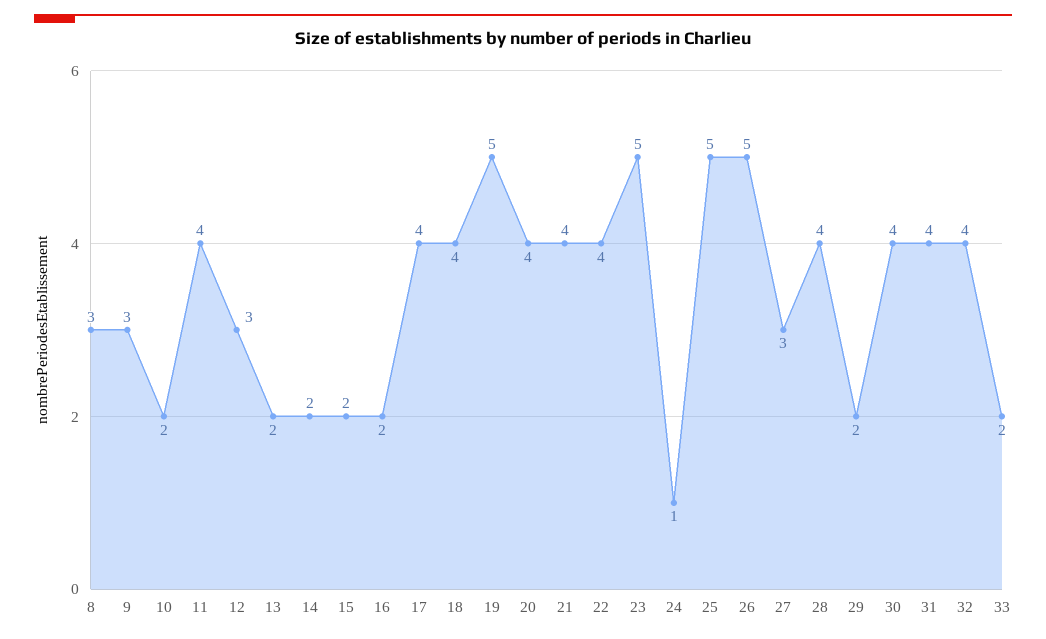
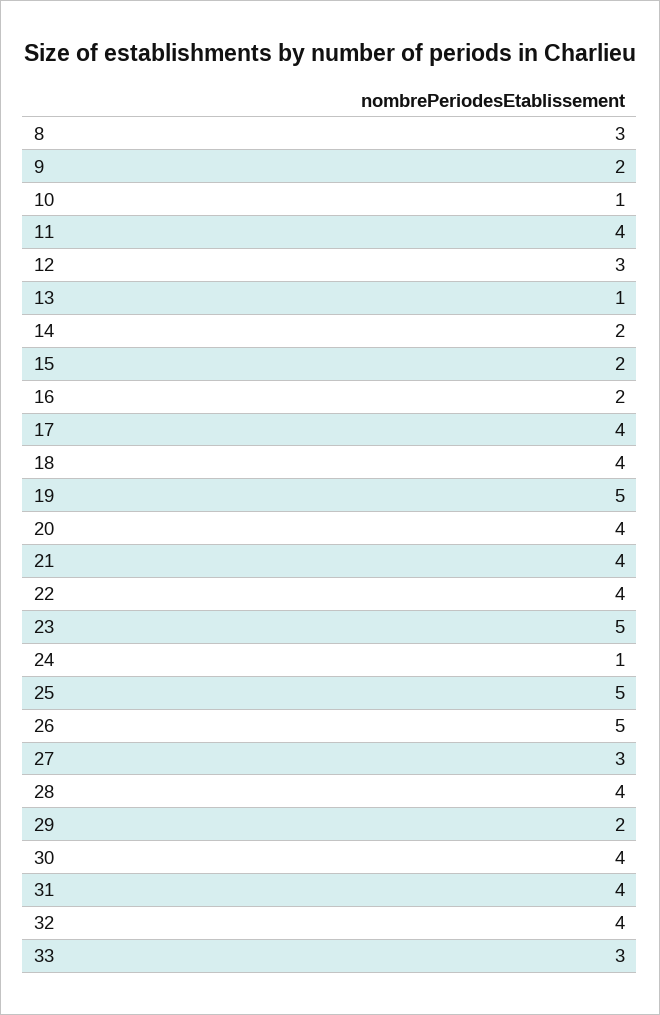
9: 3 -> 2
10: 2 -> 1
13: 2 -> 1
33: 2 -> 3

